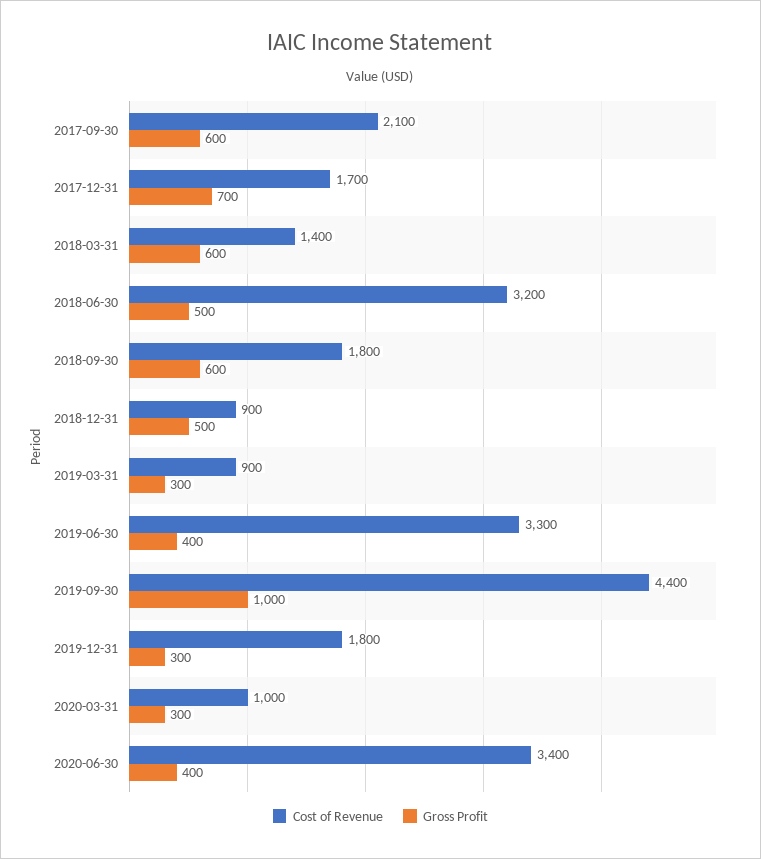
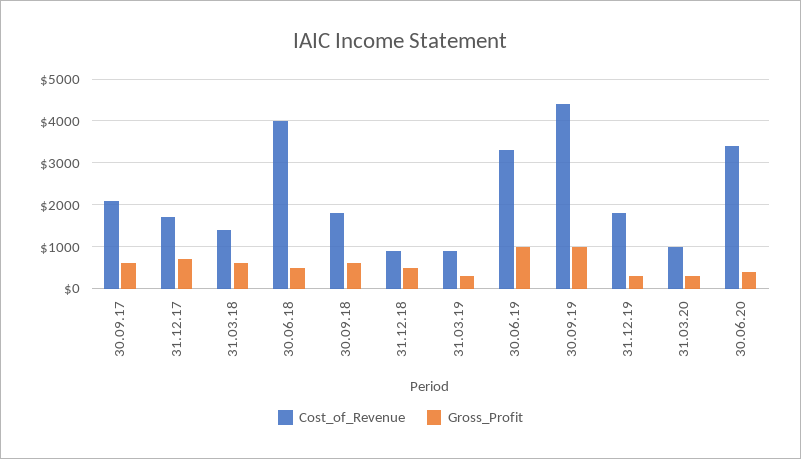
Cost of Revenue, 2018-06-30: 3200 -> 4000
Gross Profit, 2019-06-30: 400 -> 1000

